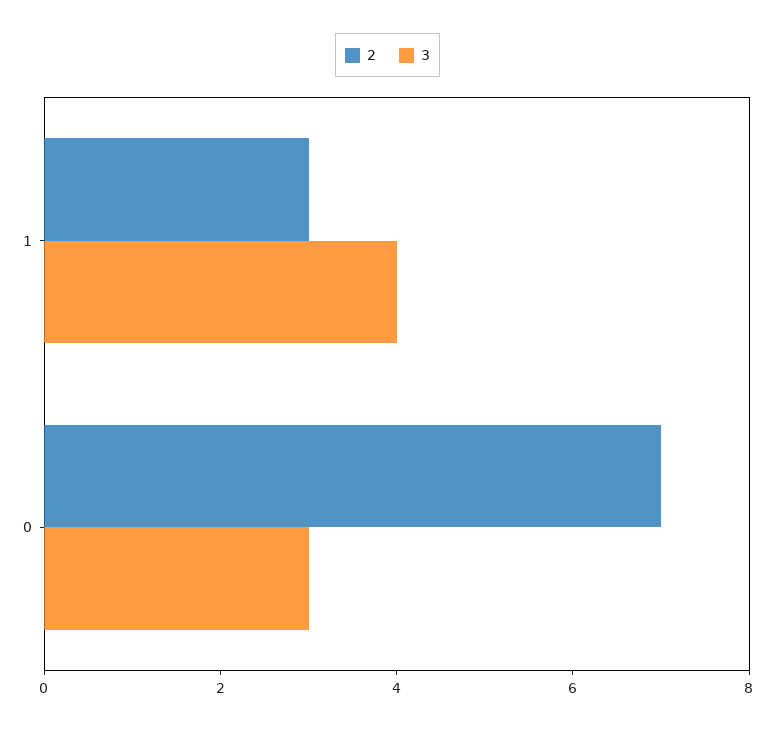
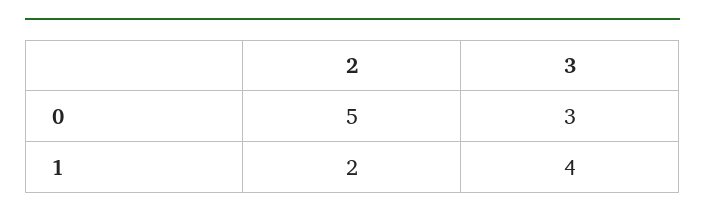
2, 1: 3 -> 2
2, 0: 7 -> 5

